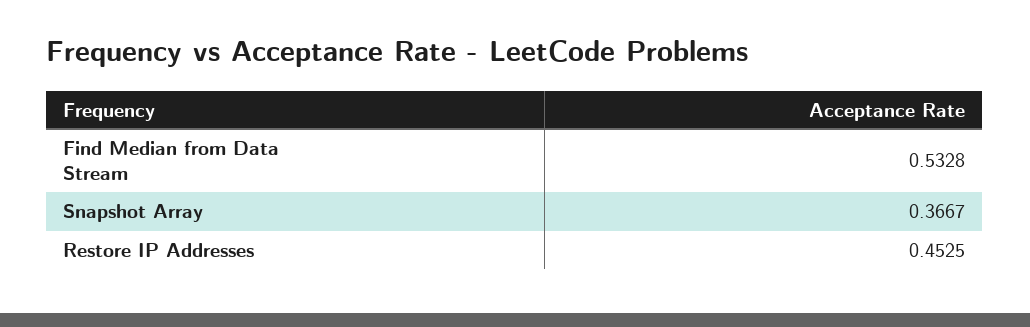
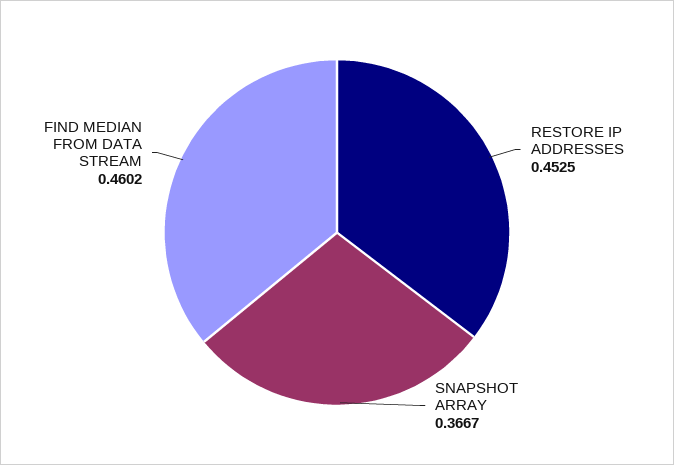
Find Median from Data Stream: 0.5328 -> 0.4602

